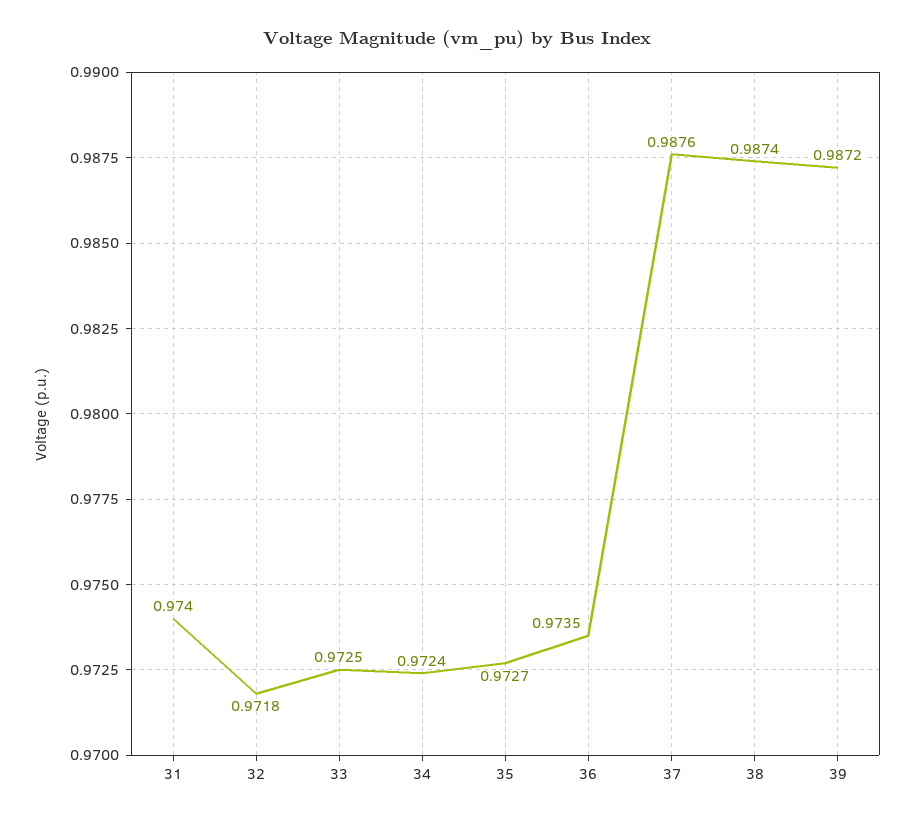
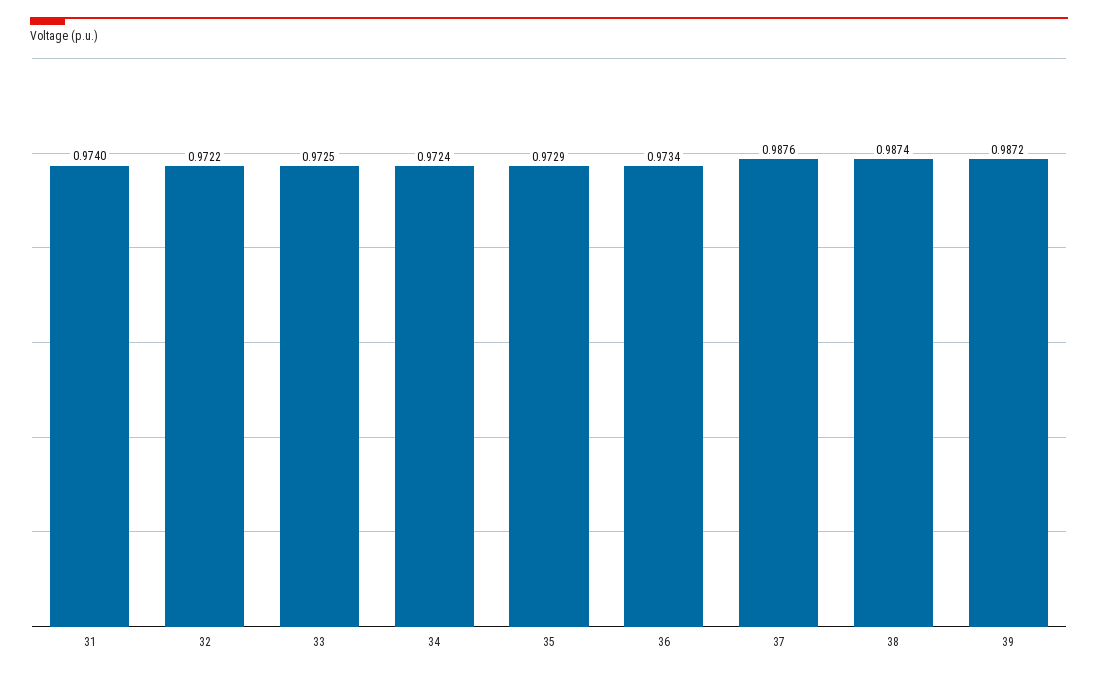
32: 0.9718 -> 0.9722
35: 0.9727 -> 0.9729
36: 0.9735 -> 0.9734

